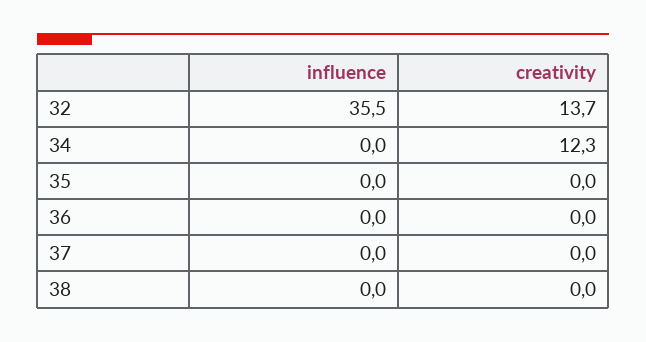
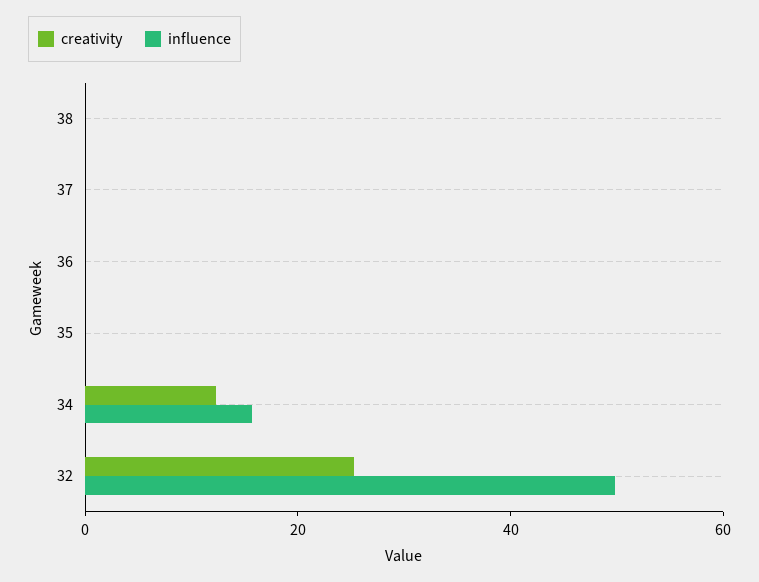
influence, 32: 35.5 -> 50
creativity, 32: 13.7 -> 25
influence, 34: 0 -> 15

